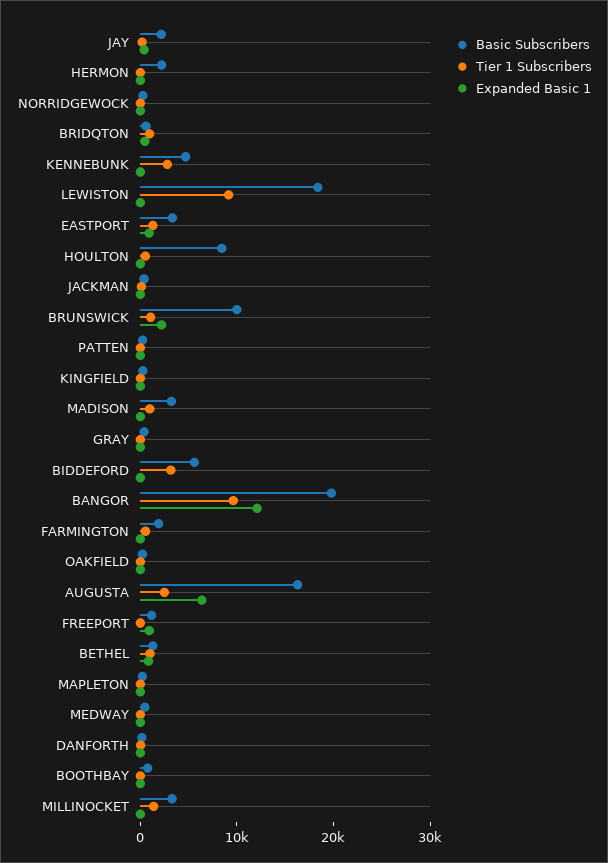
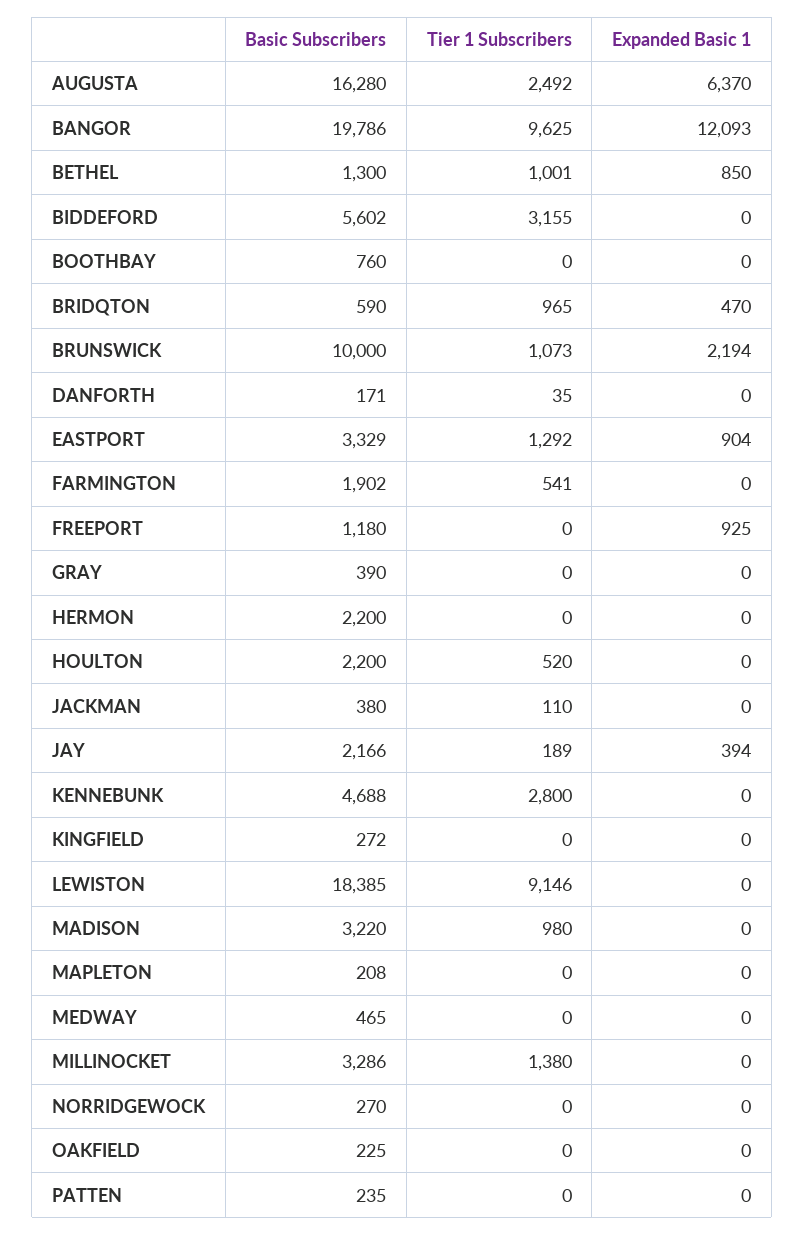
Basic Subscribers, HOULTON: 8000 -> 2200

